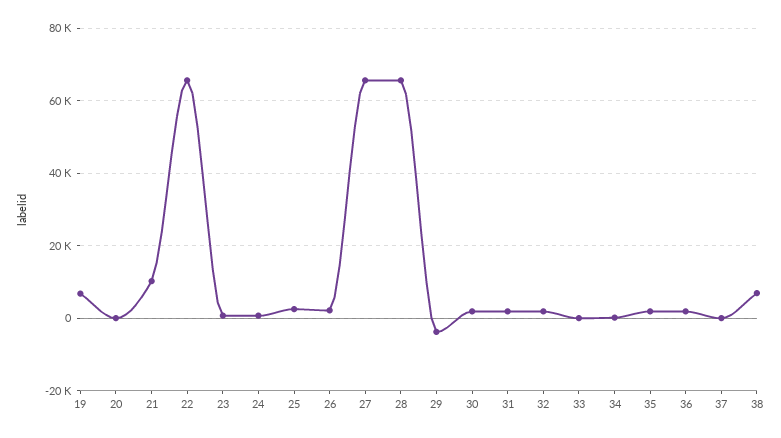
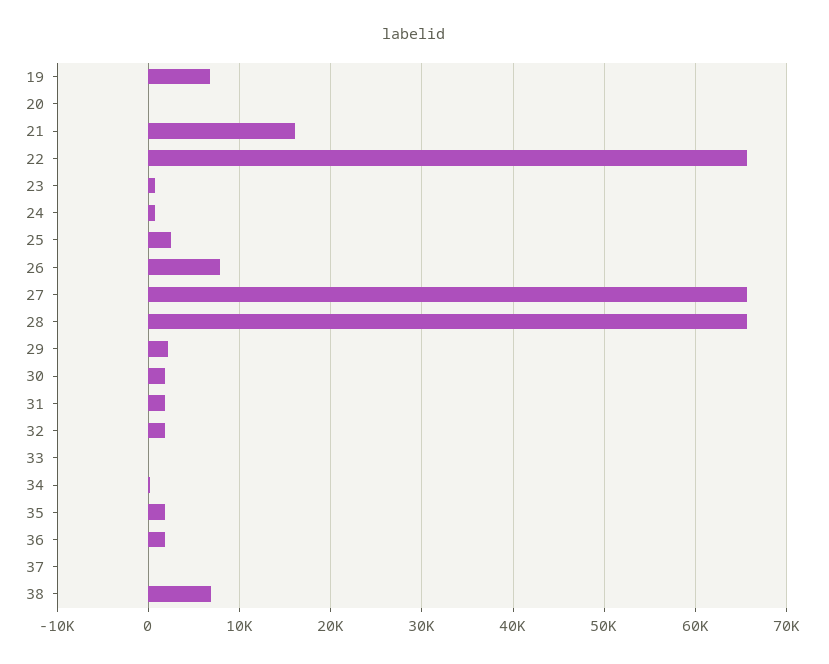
21: 10000 -> 16000
26: 2000 -> 8000
29: -4000 -> 2000

